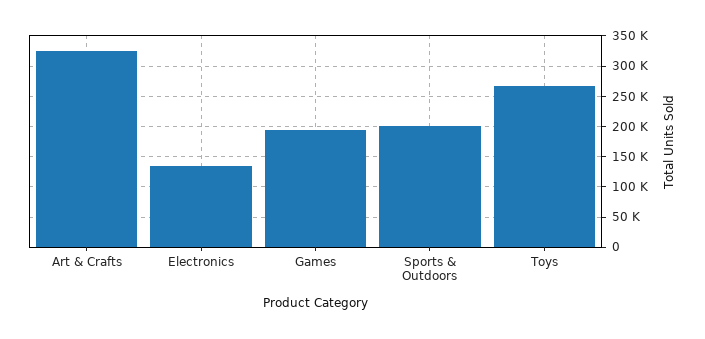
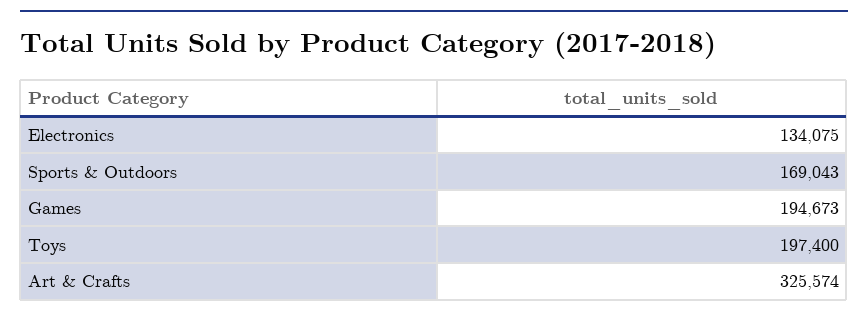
Sports & Outdoors: 200000 -> 169043
Toys: 270000 -> 197400

